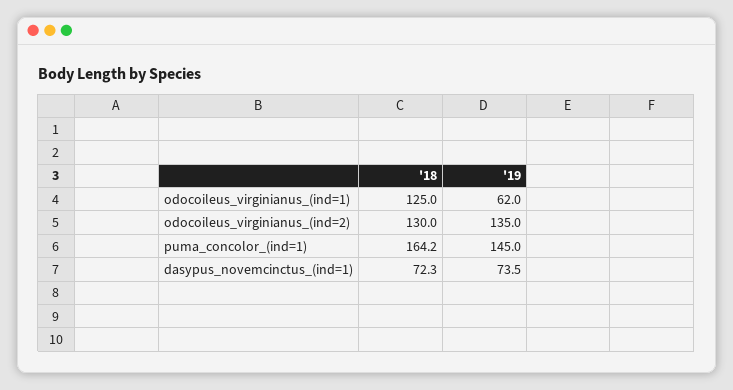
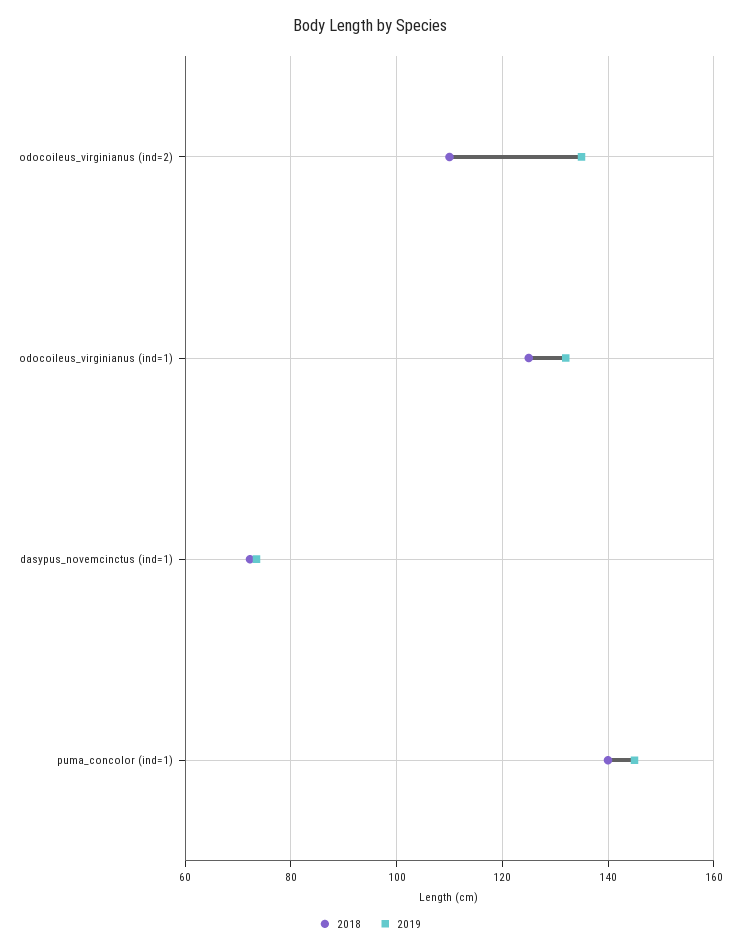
'19, odocoileus_virginianus_(ind=1): 62 -> 132
'18, odocoileus_virginianus_(ind=2): 130 -> 110
'18, puma_concolor_(ind=1): 164.2 -> 140

